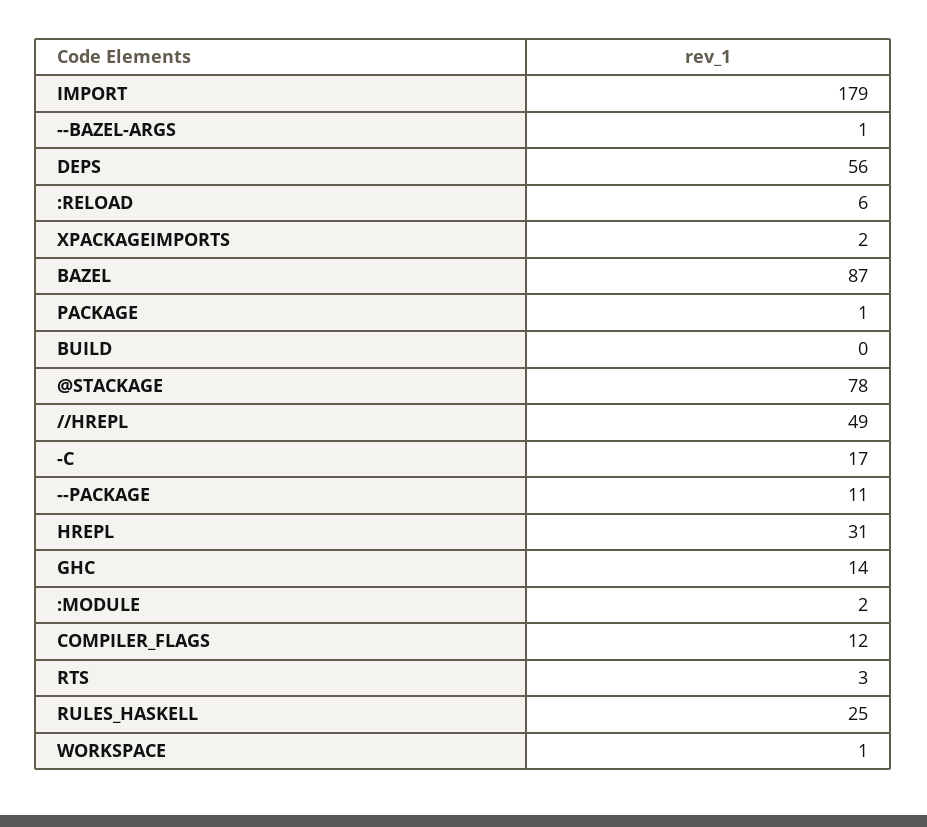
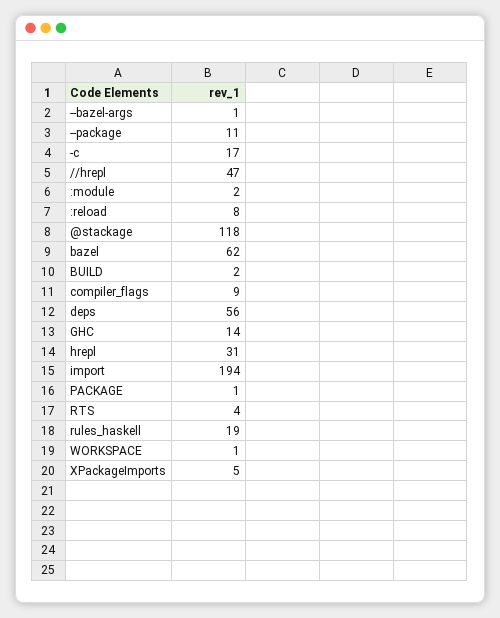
IMPORT: 179 -> 194
:RELOAD: 6 -> 8
XPACKAGEIMPORTS: 2 -> 5
BAZEL: 87 -> 62
BUILD: 0 -> 2
@STACKAGE: 78 -> 118
//HREPL: 49 -> 47
COMPILER_FLAGS: 12 -> 9
RTS: 3 -> 4
RULES_HASKELL: 25 -> 19

